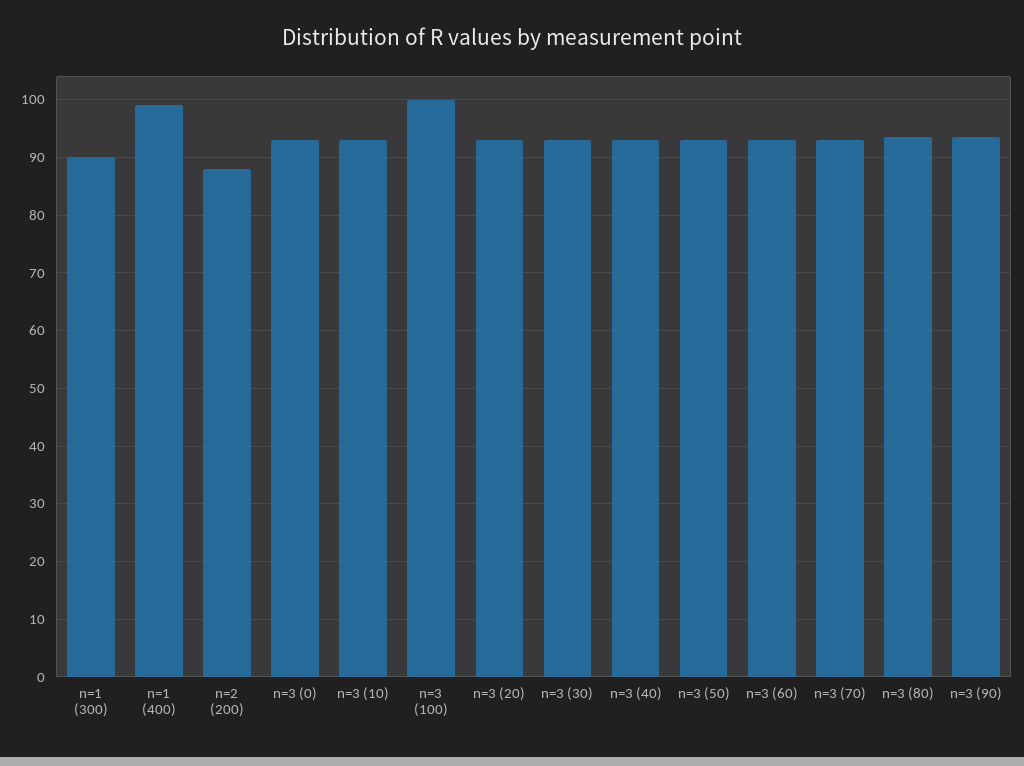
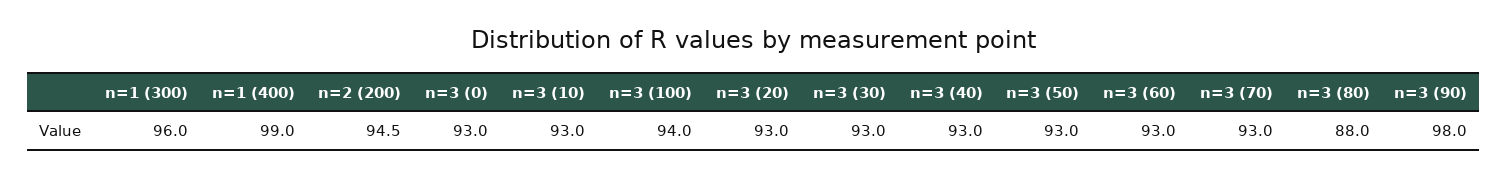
n=1 (300): 90 -> 96
n=2 (200): 88 -> 94.5
n=3 (100): 100 -> 94
n=3 (80): 94 -> 88
n=3 (90): 94 -> 98

